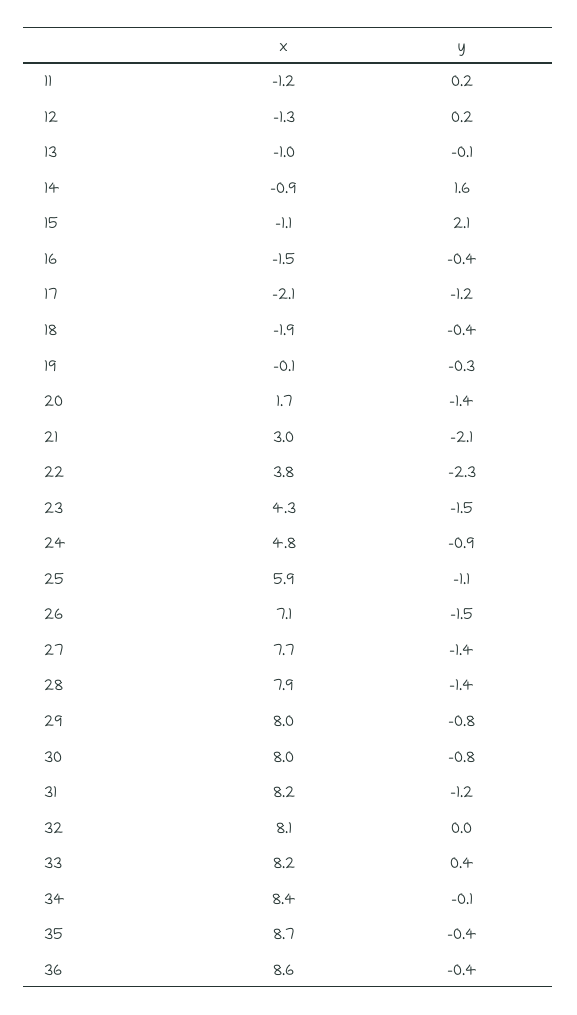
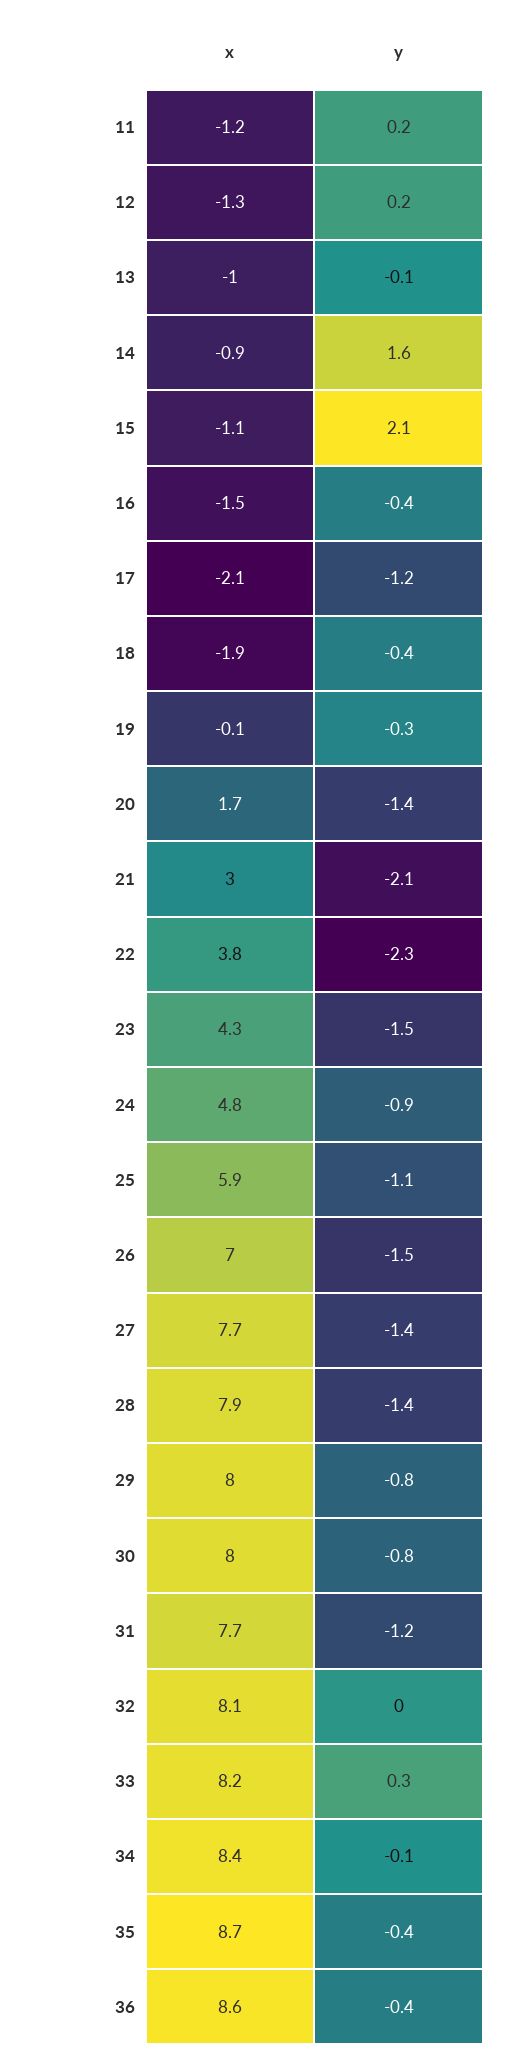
x, 26: 7.1 -> 7
x, 31: 8.2 -> 7.7
y, 33: 0.4 -> 0.3

